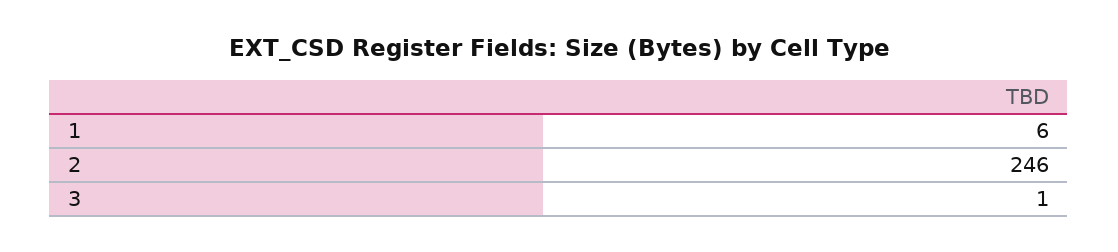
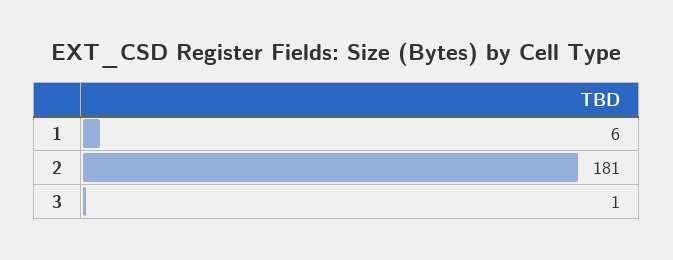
2: 246 -> 181

